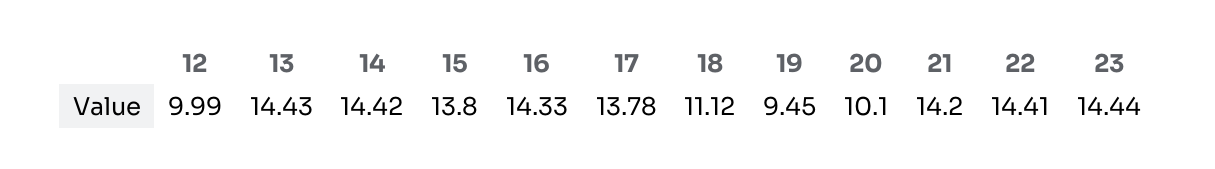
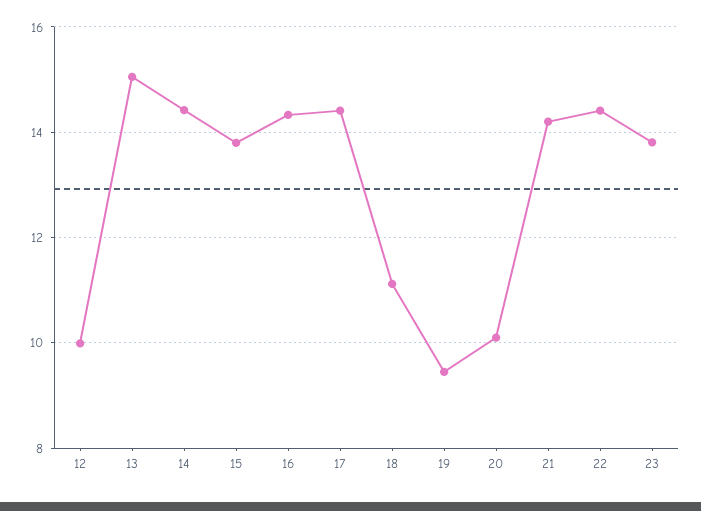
13: 14.43 -> 15
17: 13.78 -> 14.4
23: 14.44 -> 13.8

